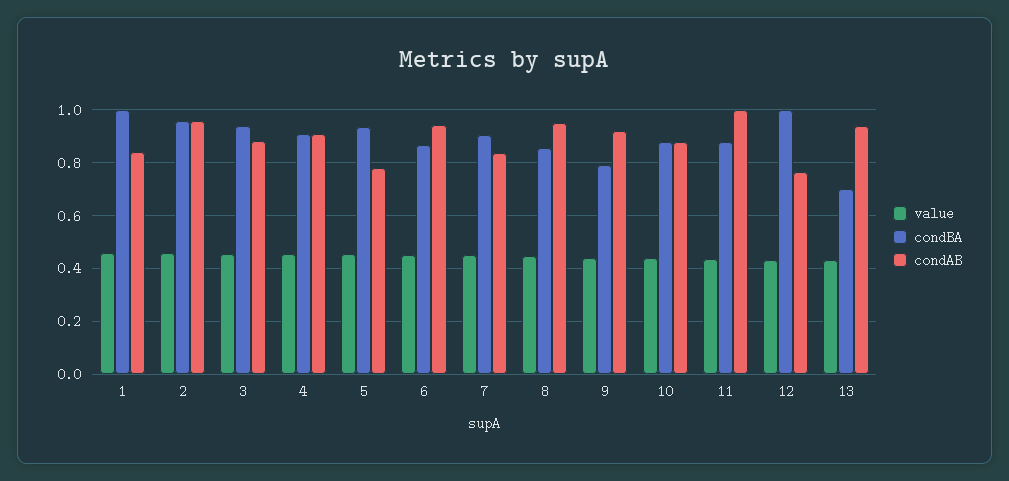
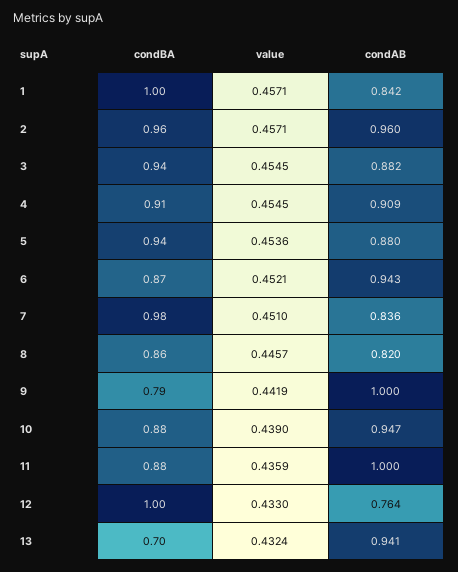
condAB, 5: 0.775 -> 0.88
condBA, 7: 0.9 -> 0.98
condAB, 8: 0.95 -> 0.82
condAB, 9: 0.925 -> 1
condAB, 10: 0.875 -> 0.947

